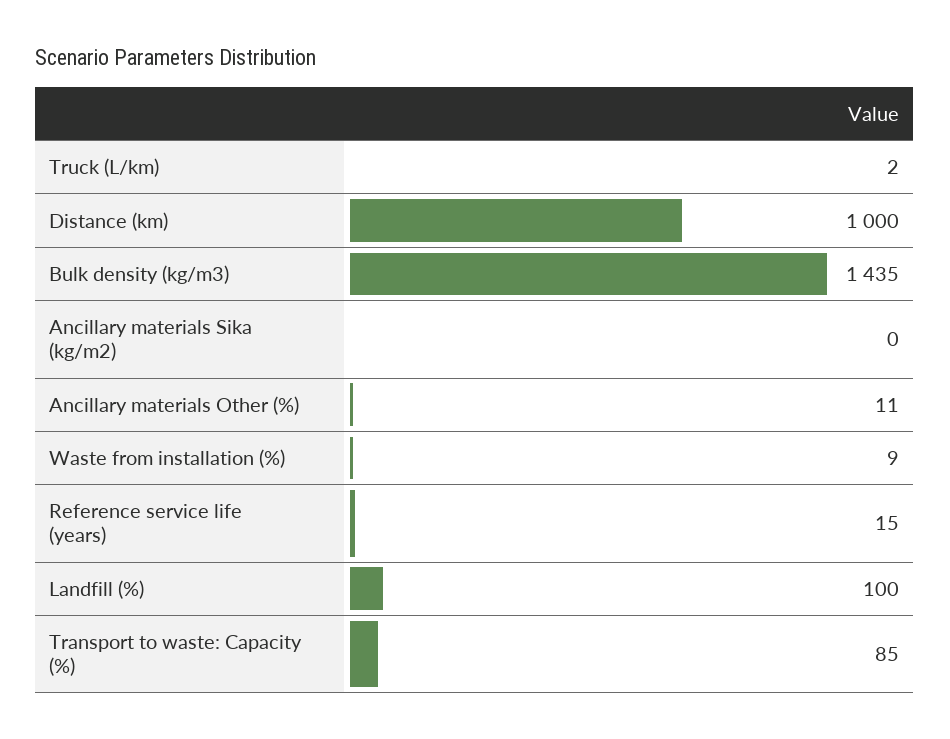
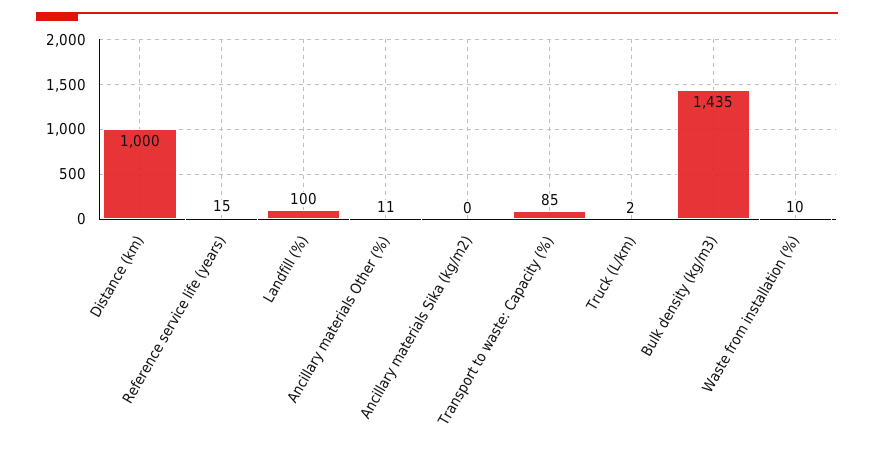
Waste from installation (%): 9 -> 10

